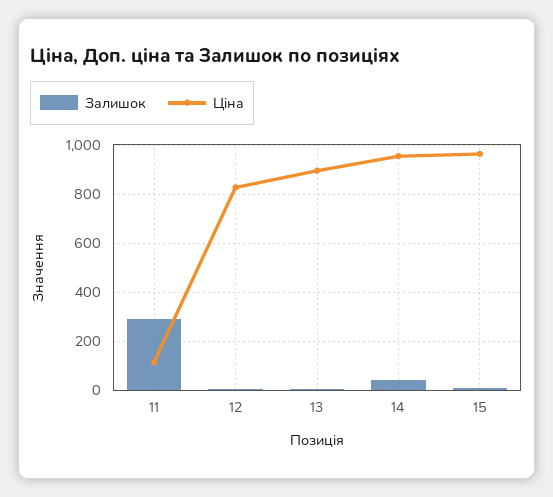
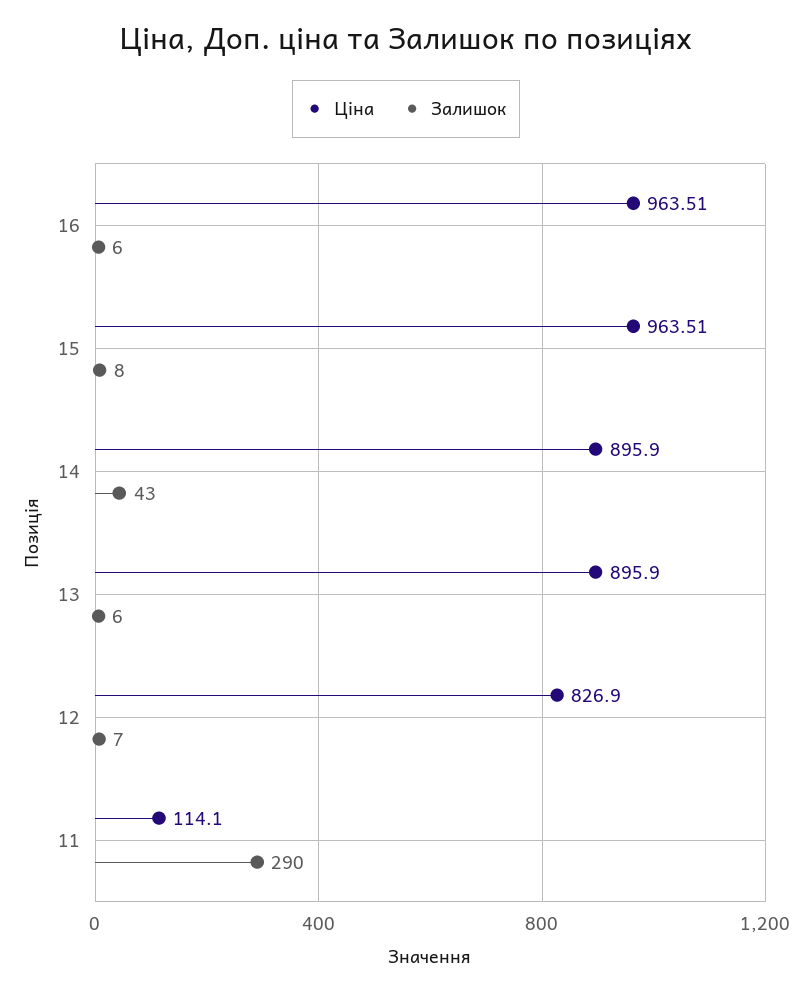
Ціна, 14: 950 -> 895.9
Ціна, 16: none -> 963.51
Залишок, 16: none -> 6

